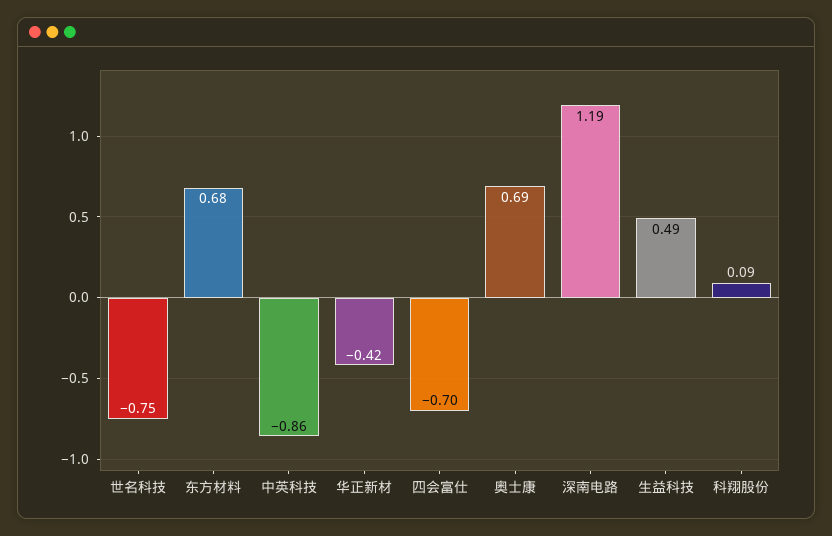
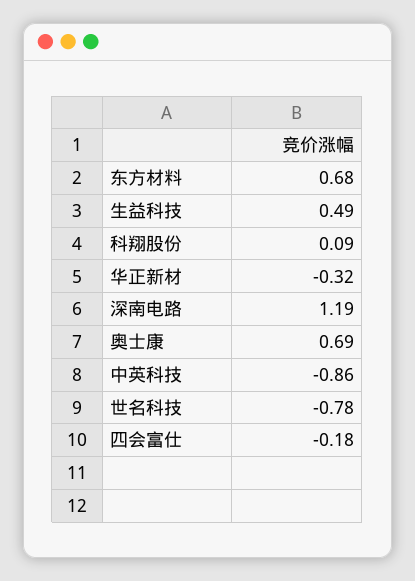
世名科技: -0.75 -> -0.78
华正新材: -0.42 -> -0.32
四会富仕: -0.7 -> -0.18

